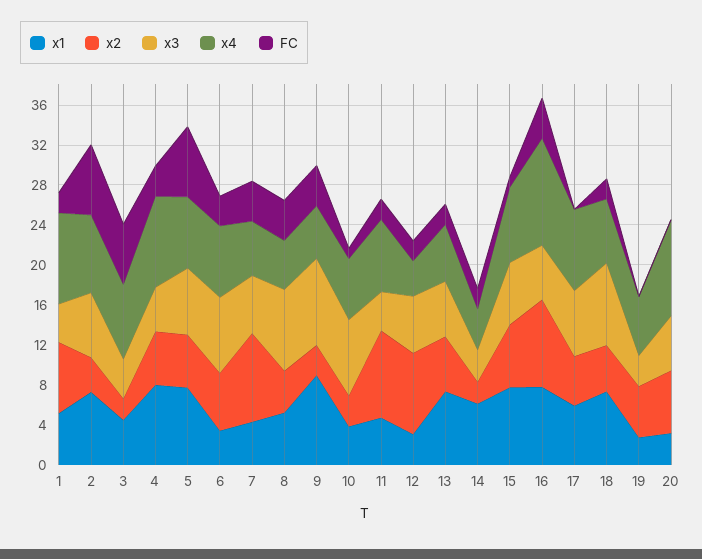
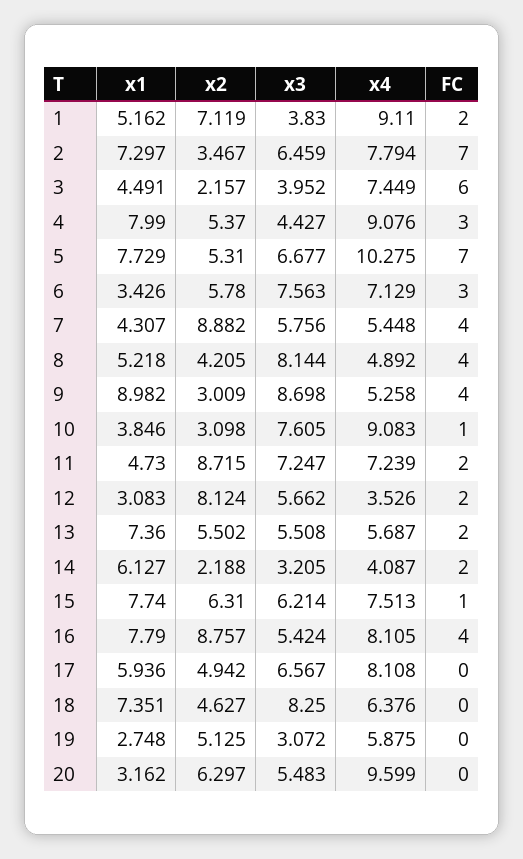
x4, 5: 7 -> 10.275
x4, 10: 6 -> 9.083
x3, 11: 4 -> 7.247
x4, 16: 11 -> 8.105
FC, 18: 2 -> 0

